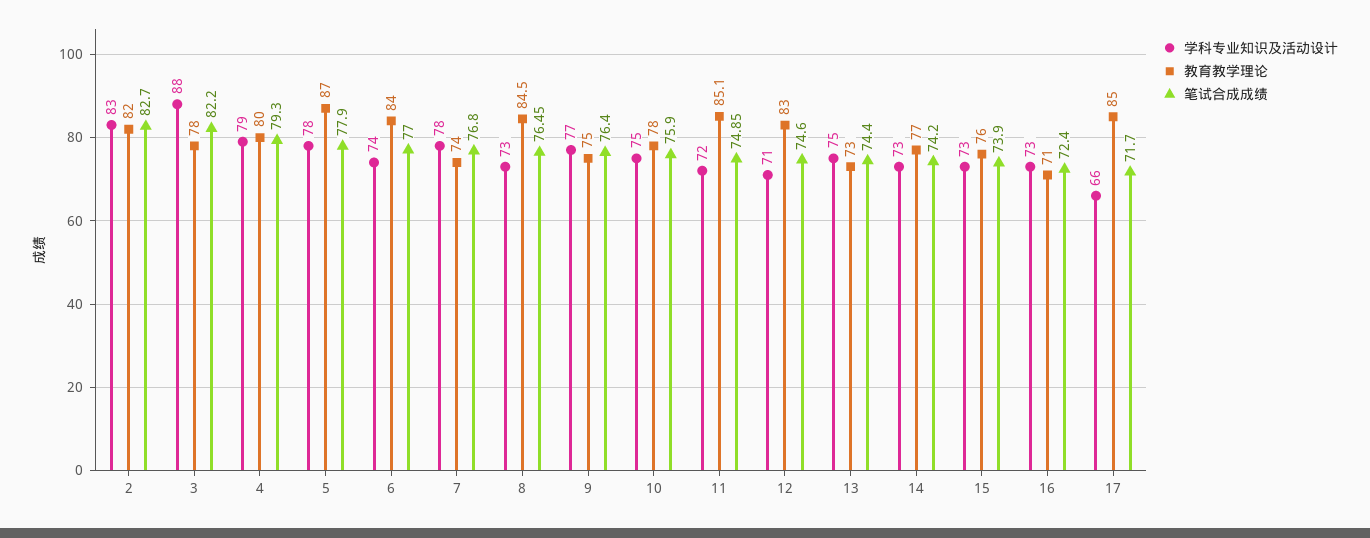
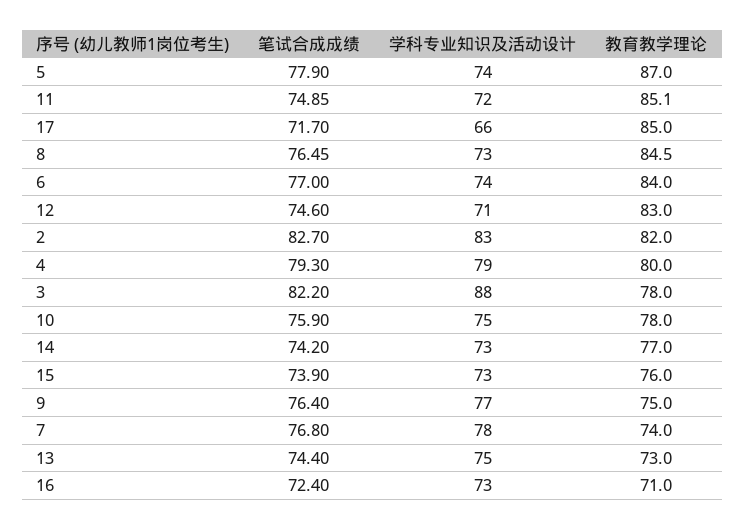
学科专业知识及活动设计, 5: 78 -> 74

